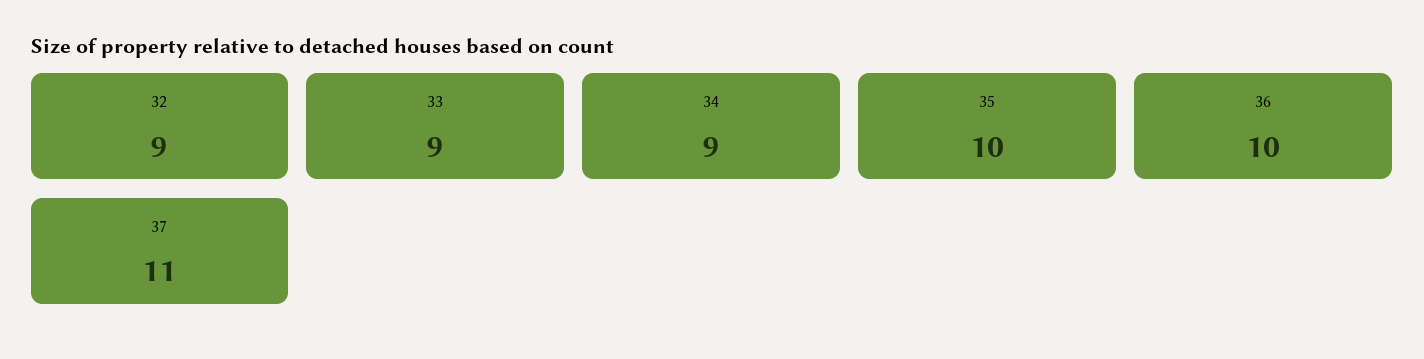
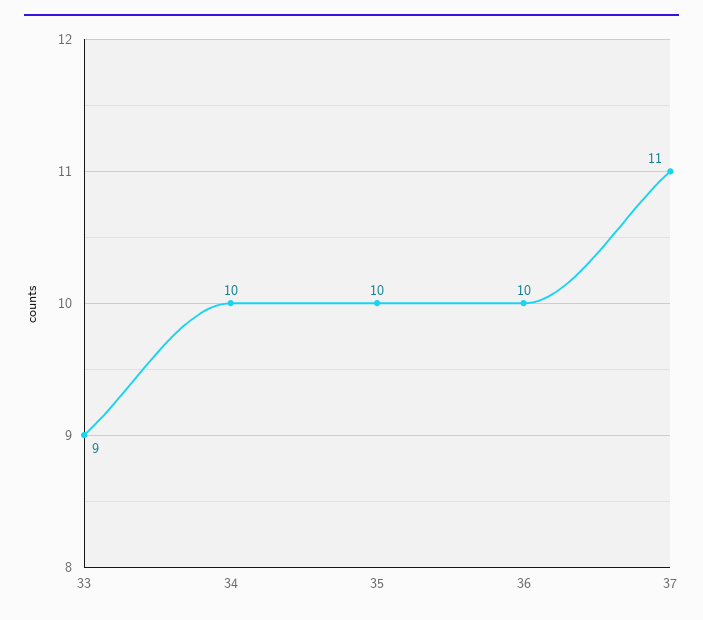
32: 9 -> none
34: 9 -> 10

